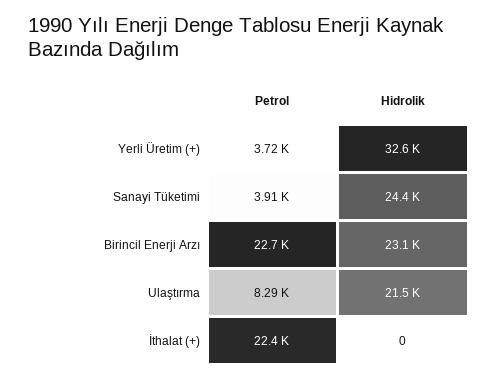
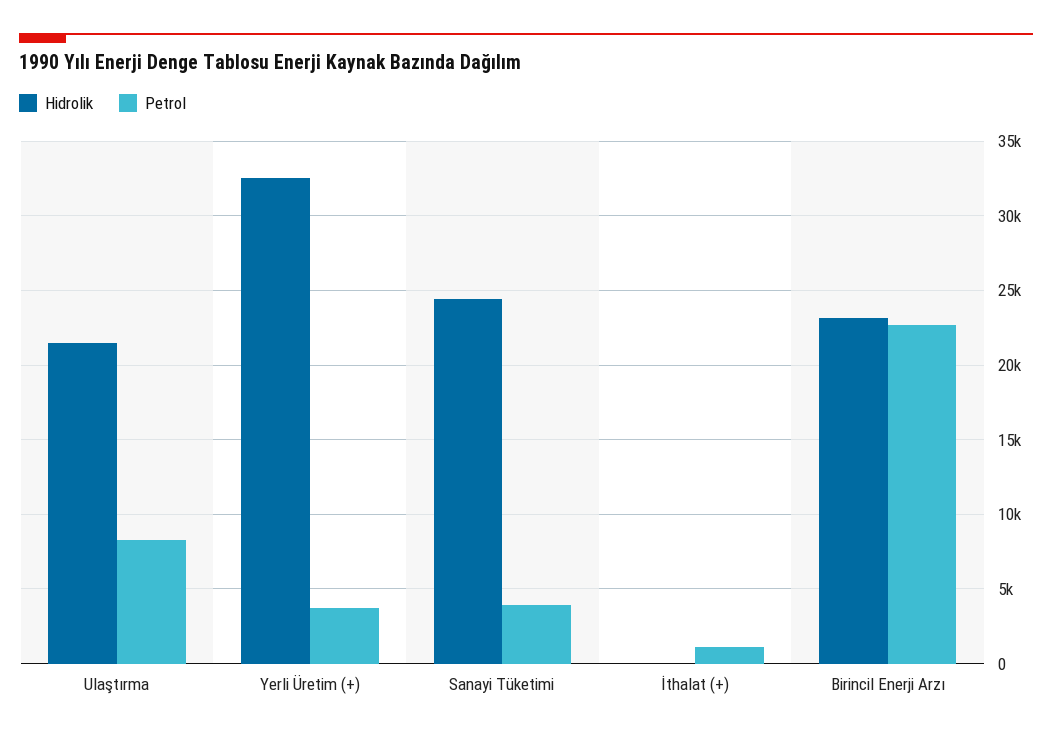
Petrol, İthalat (+): 22400 -> 1000

